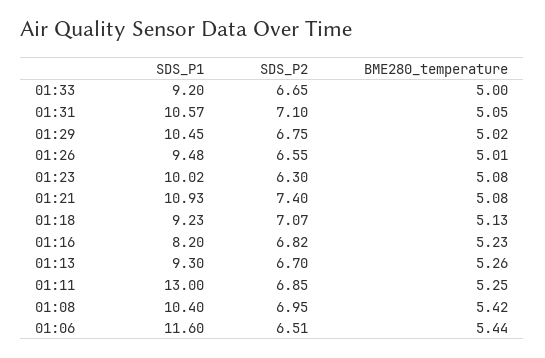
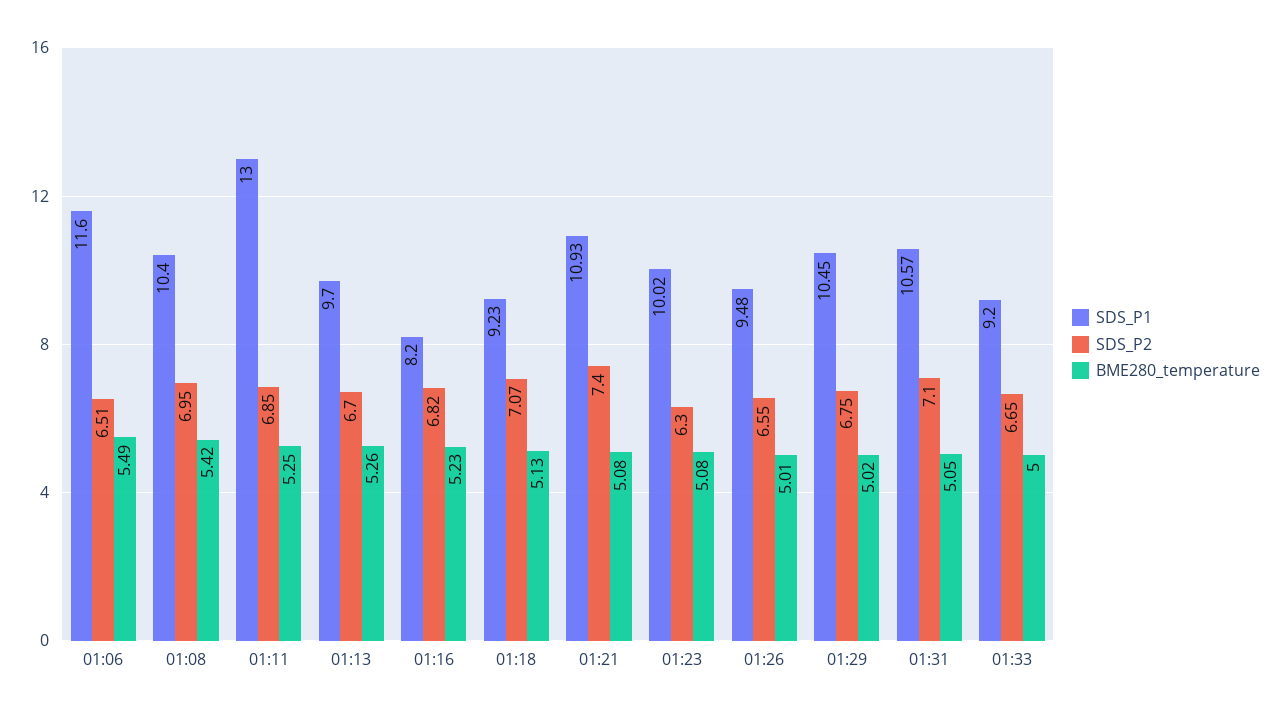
SDS_P1, 01:13: 9.3 -> 9.7
BME280_temperature, 01:06: 5.44 -> 5.49

